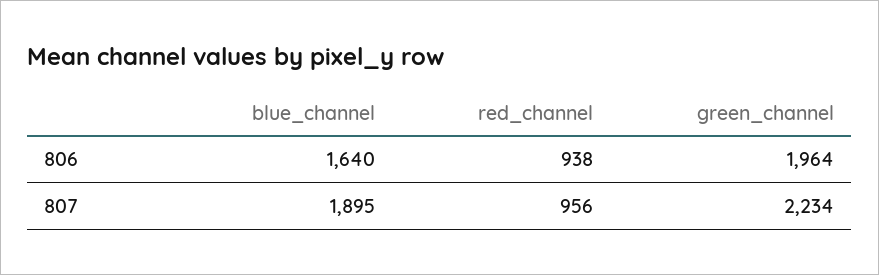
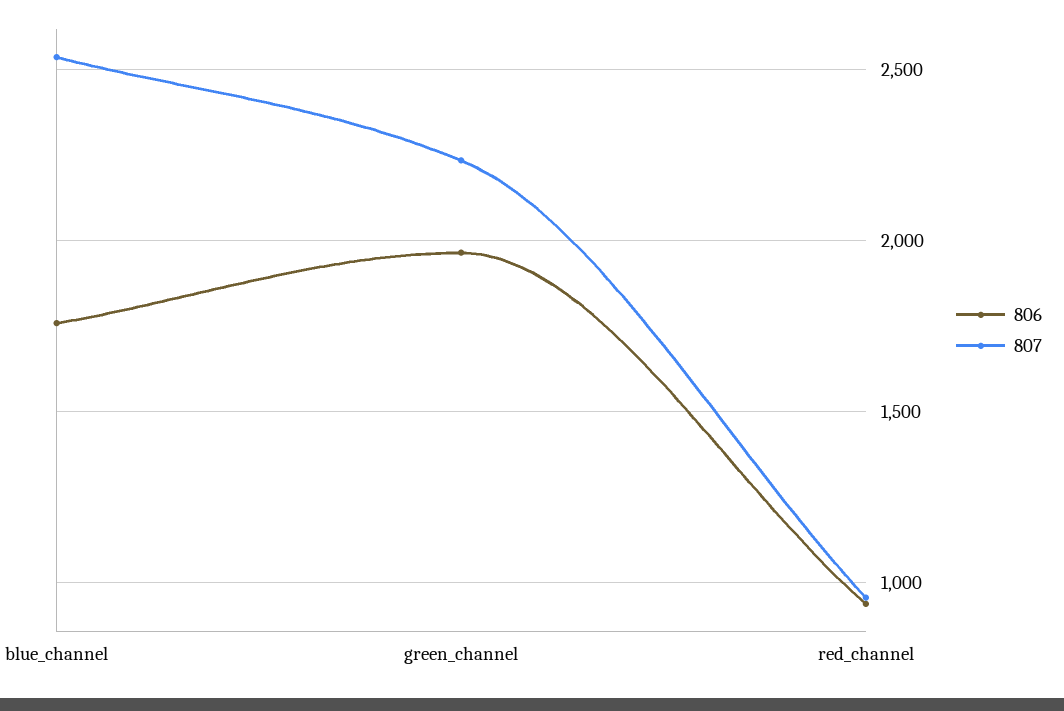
806, blue_channel: 1640 -> 1750
807, blue_channel: 1895 -> 2550

